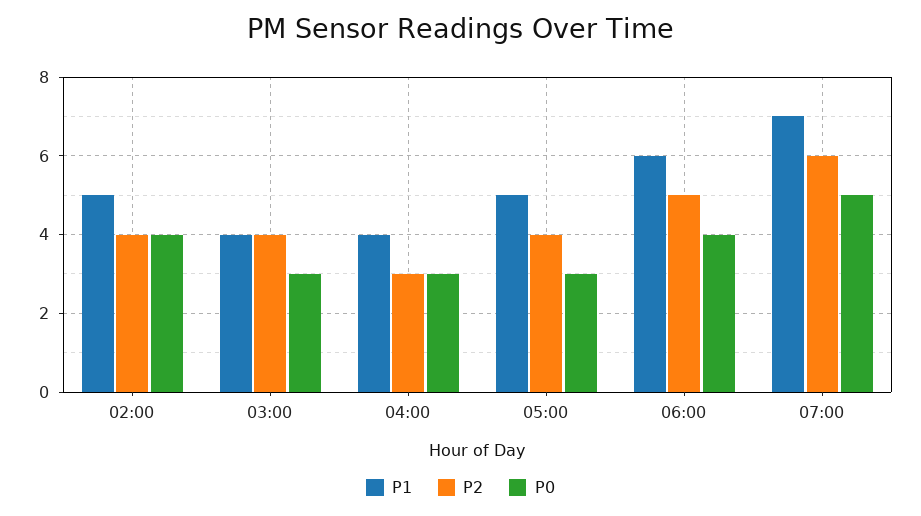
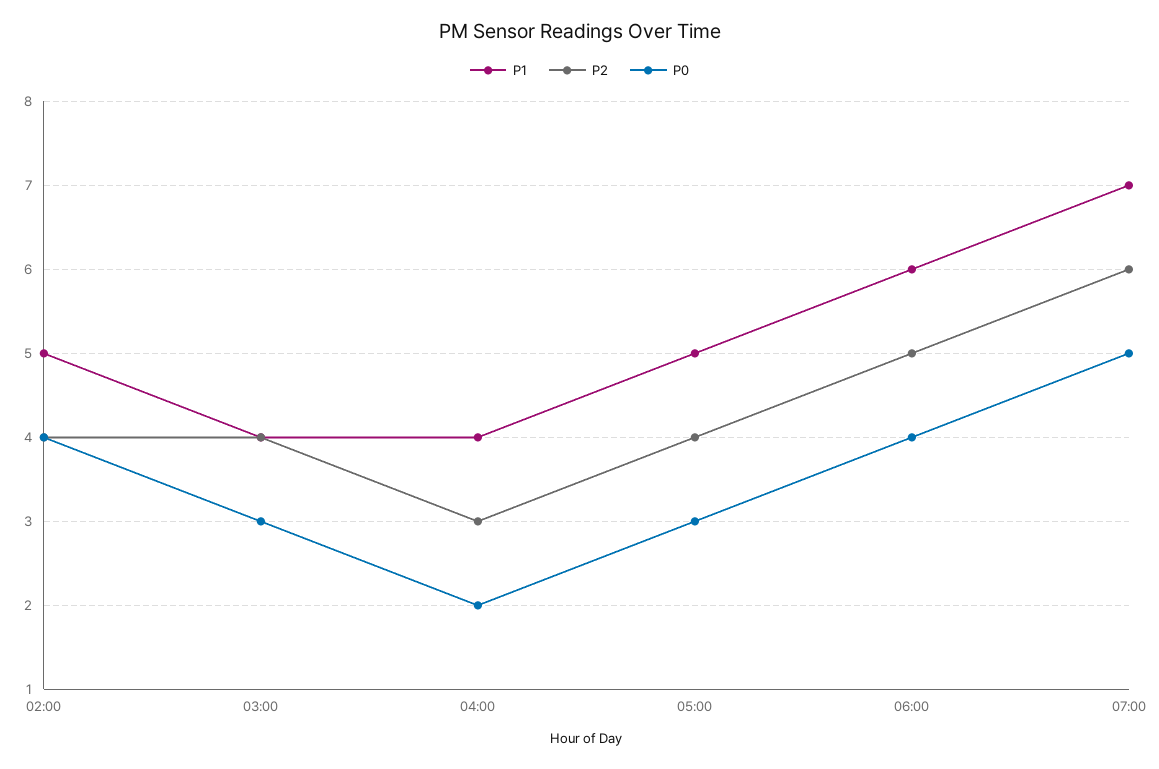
P0, 04:00: 3 -> 2

